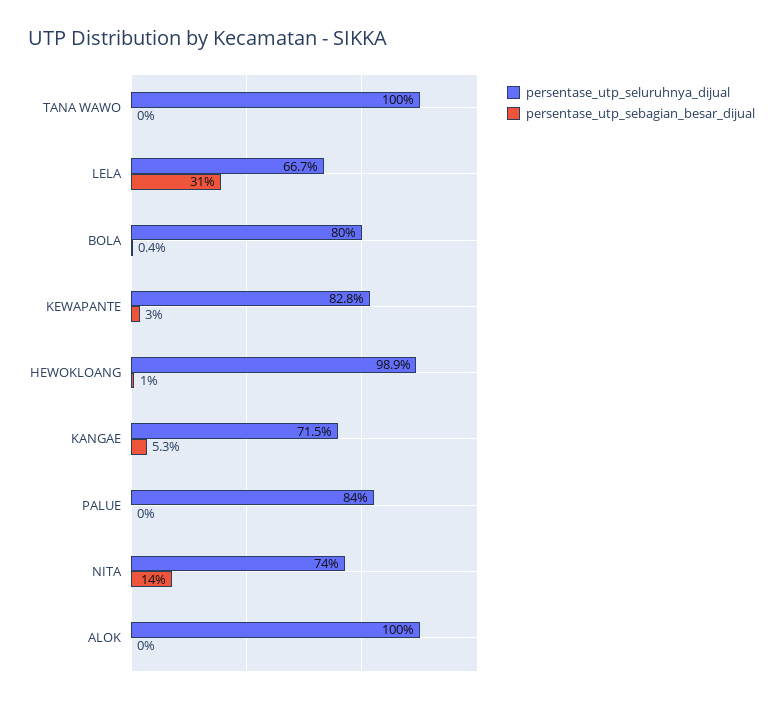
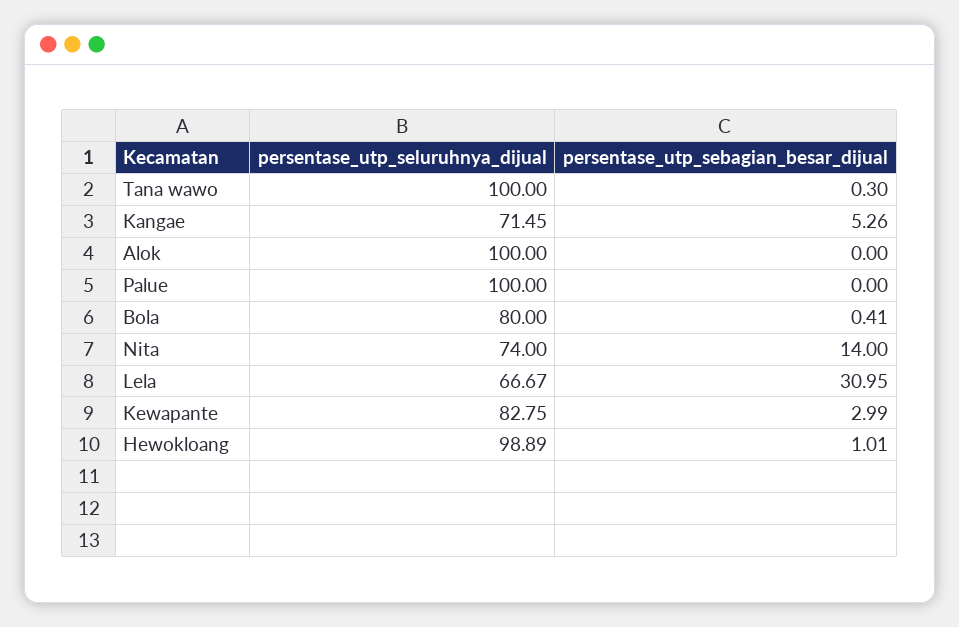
persentase_utp_sebagian_besar_dijual, TANA WAWO: 0 -> 0.3
persentase_utp_seluruhnya_dijual, PALUE: 84 -> 100

